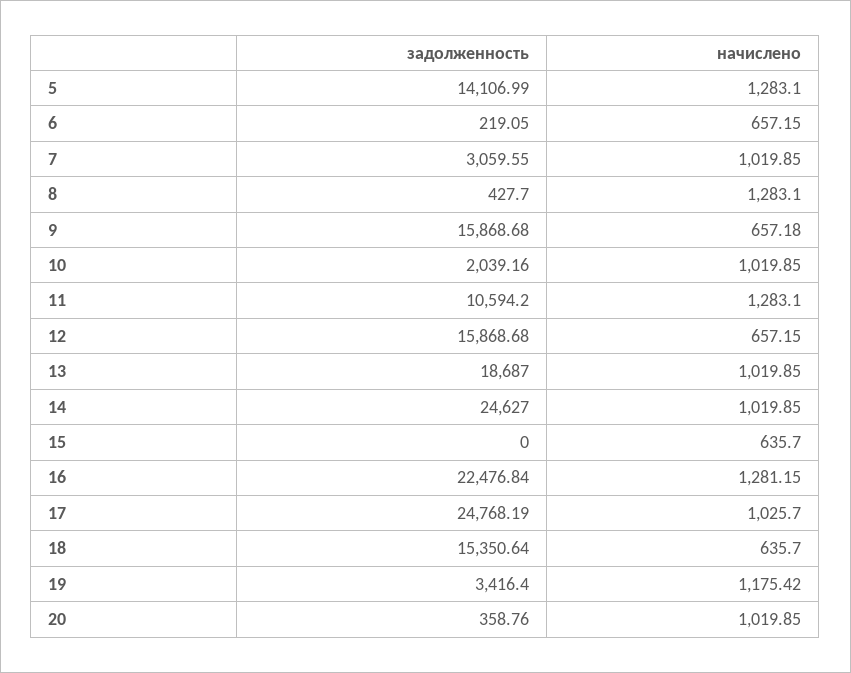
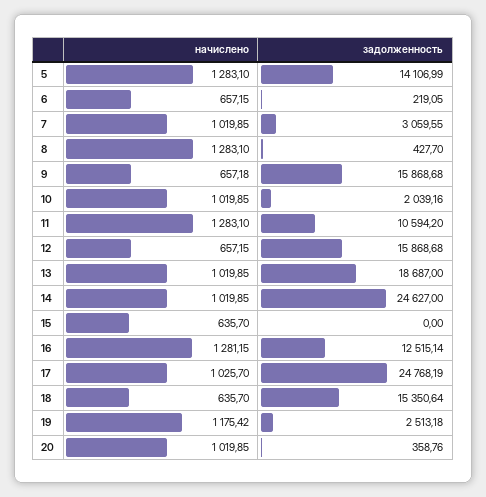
задолженность, 16: 22476.84 -> 12515.14
задолженность, 19: 3416.4 -> 2513.18

